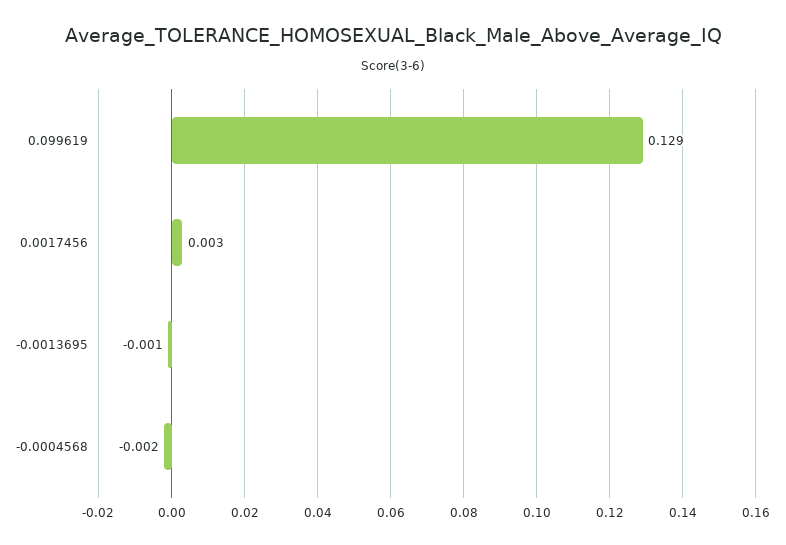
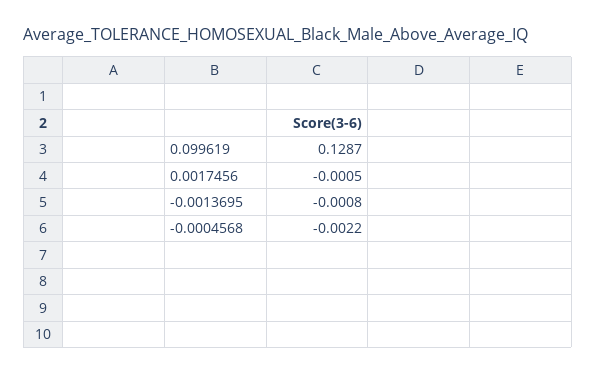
0.0017456: 0.003 -> -0.0005

